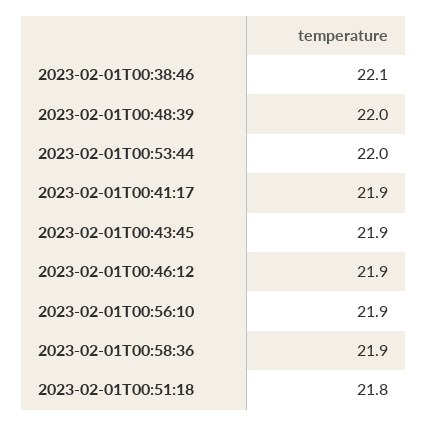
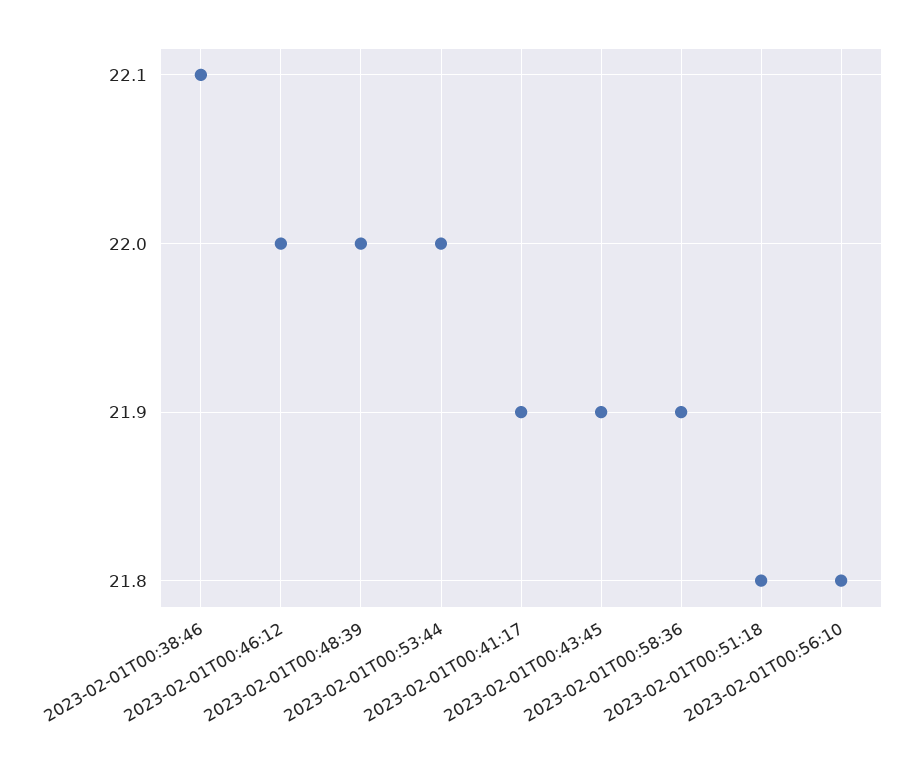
2023-02-01T00:46:12: 21.9 -> 22
2023-02-01T00:56:10: 21.9 -> 21.8

